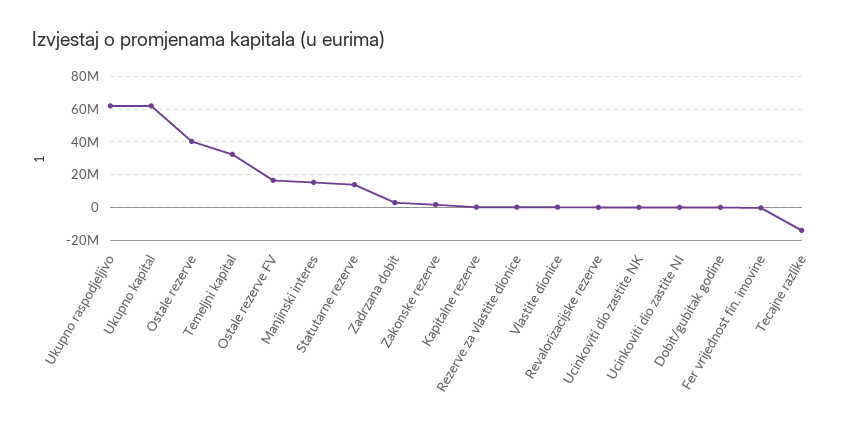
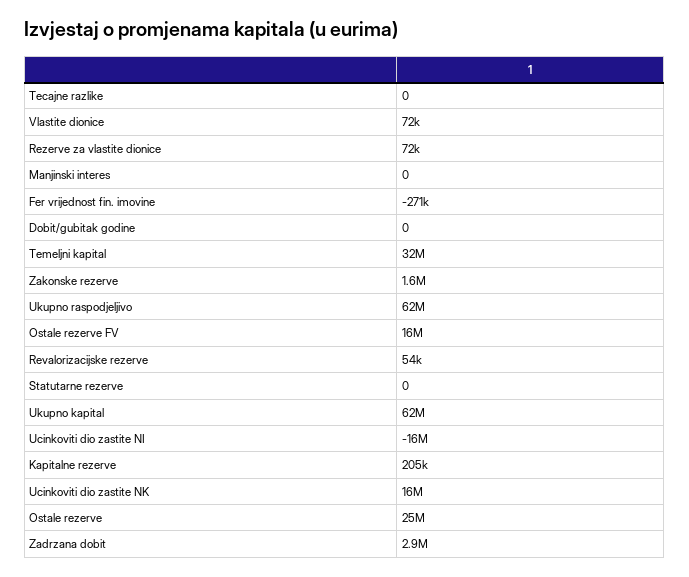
Ostale rezerve: 40000000 -> 25000000
Manjinski interes: 15000000 -> 0
Statutarne rezerve: 15000000 -> 0
Ucinkoviti dio zastite NK: 0 -> 16000000
Ucinkoviti dio zastite NI: 0 -> -16000000
Tecajne razlike: -15000000 -> 0

